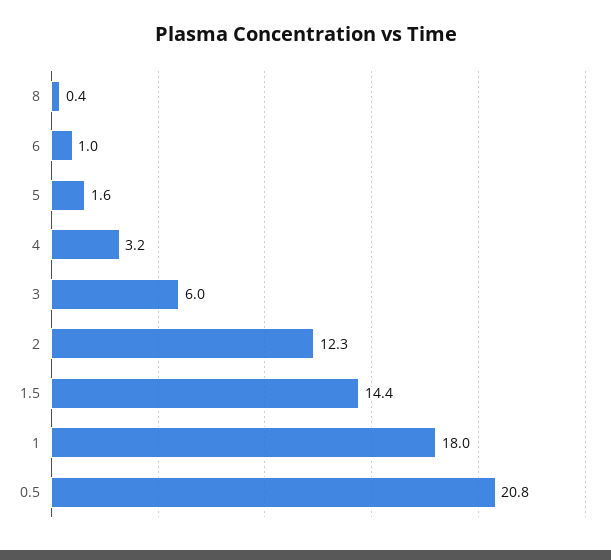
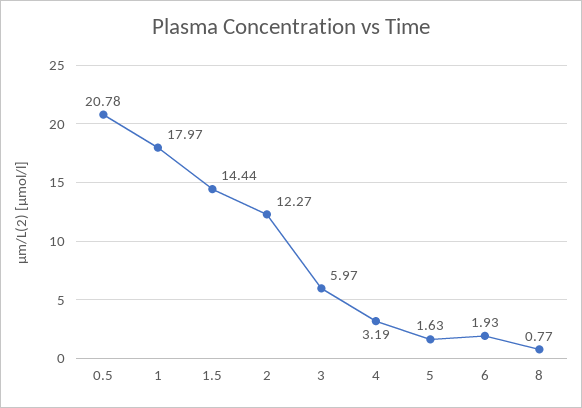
8: 0.4 -> 0.77
6: 1 -> 1.93

